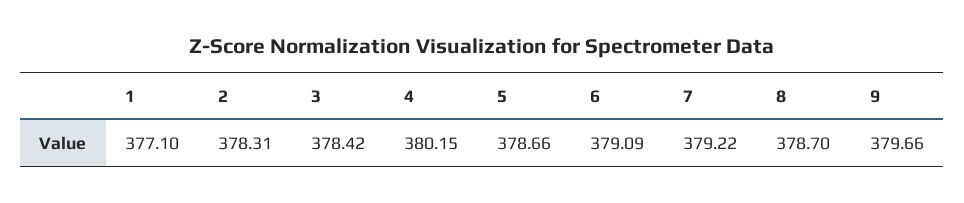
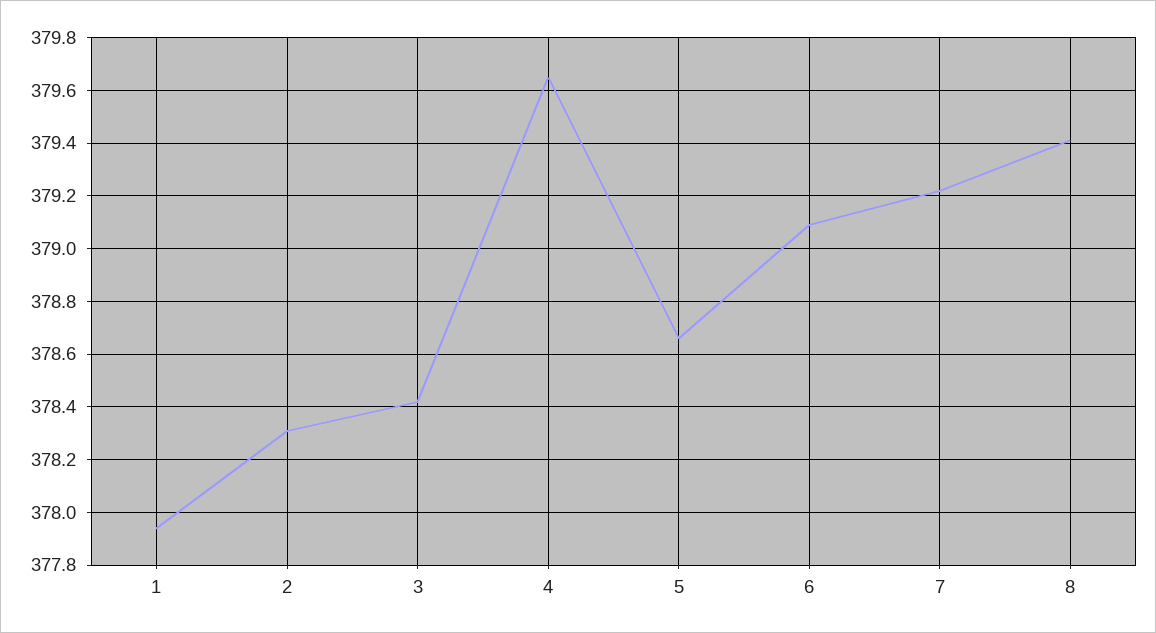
1: 377.1 -> 377.95
4: 380.15 -> 379.65
8: 378.7 -> 379.4
9: 379.66 -> none

